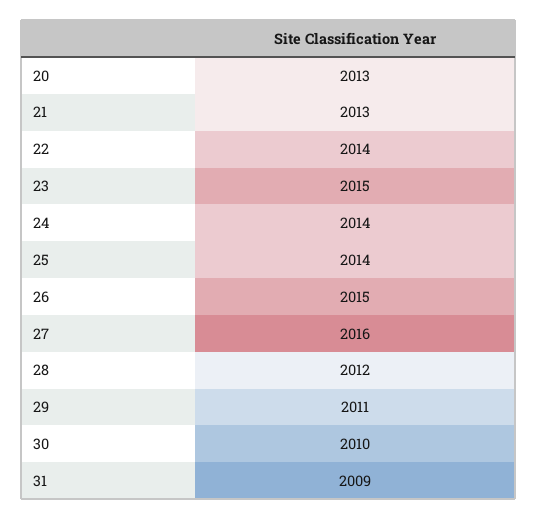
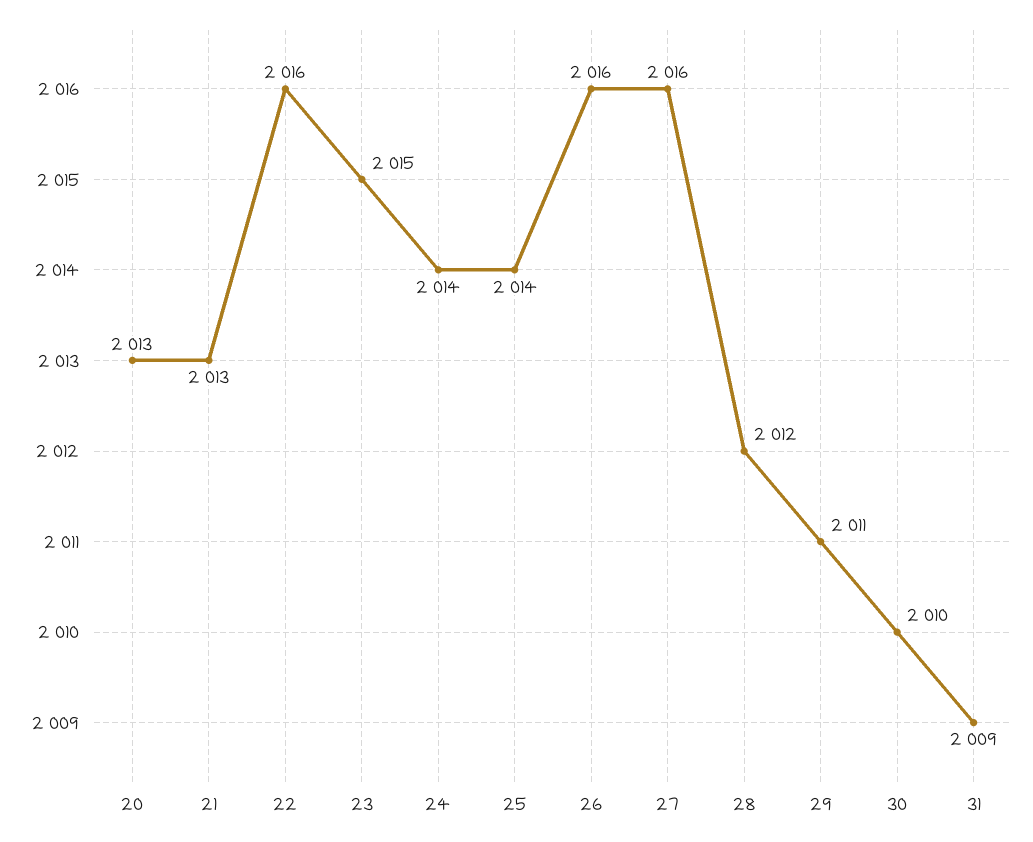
22: 2014 -> 2016
26: 2015 -> 2016

